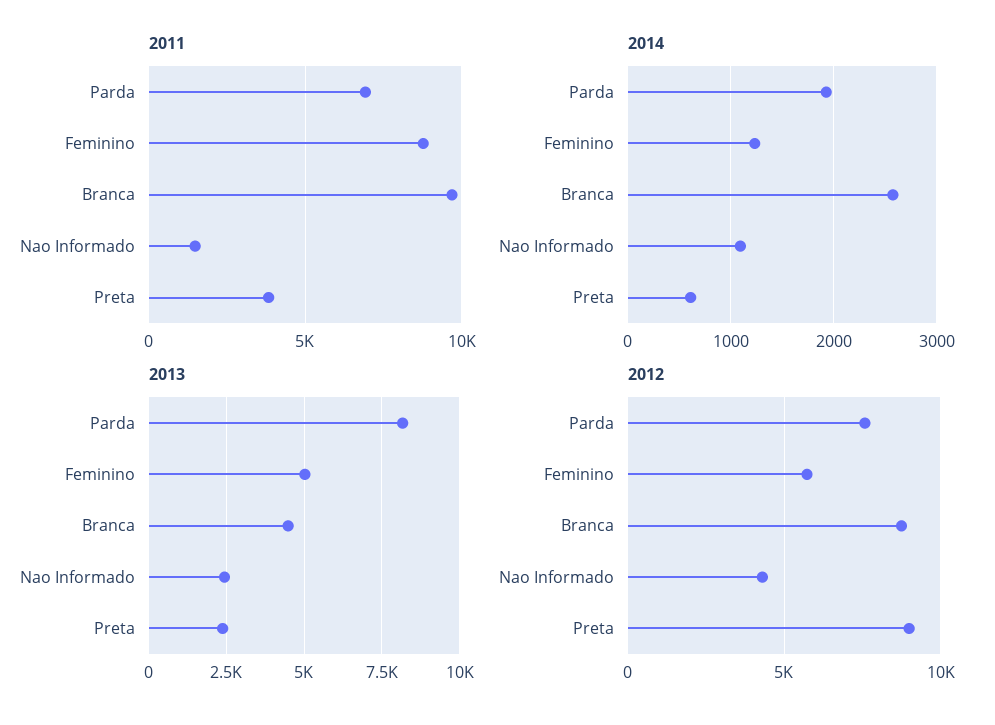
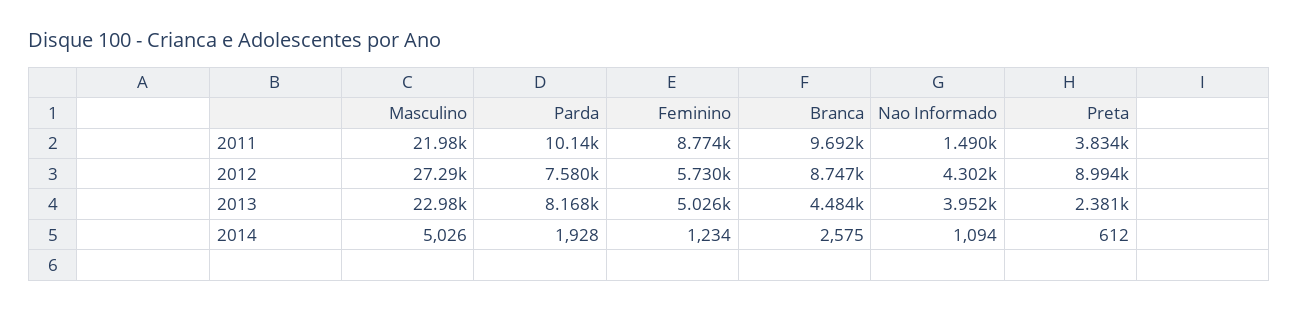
2011, Parda: 7000 -> 10140
2013, Nao Informado: 2500 -> 3952
2011, Masculino: none -> 21980
2012, Masculino: none -> 27290
2013, Masculino: none -> 22980
2014, Masculino: none -> 5026

